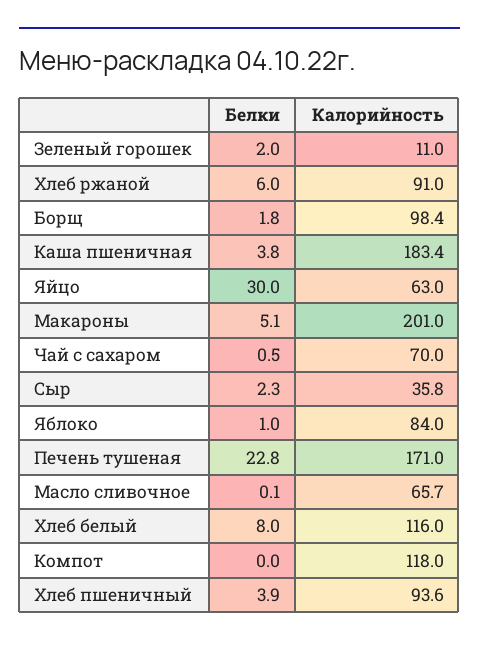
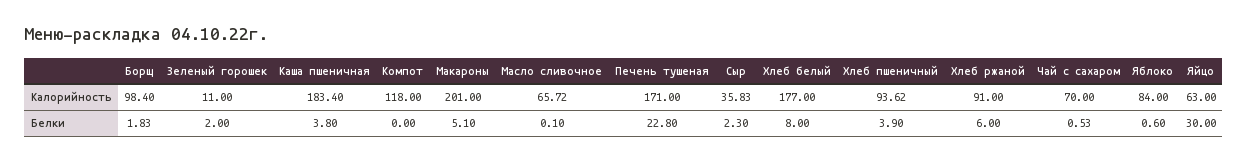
Белки, Яблоко: 1 -> 0.6
Калорийность, Хлеб белый: 116 -> 177

